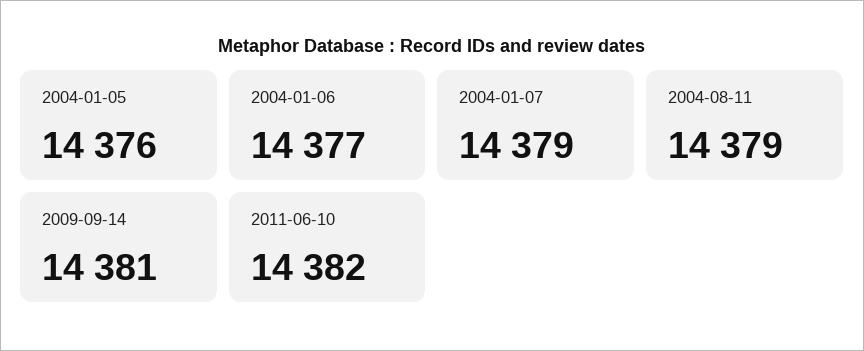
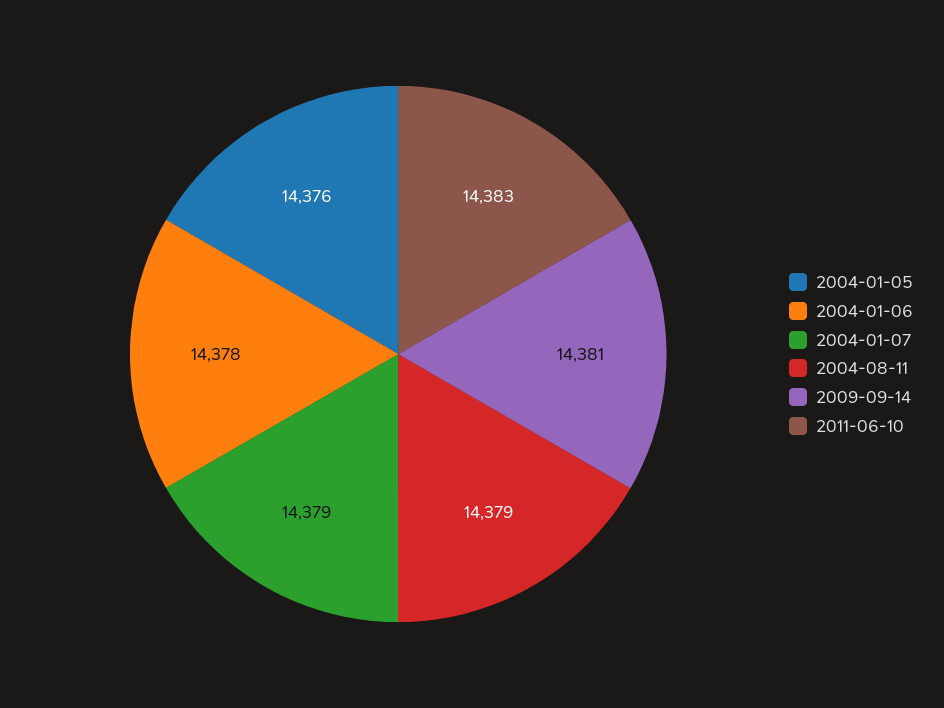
2004-01-06: 14377 -> 14378
2011-06-10: 14382 -> 14383

